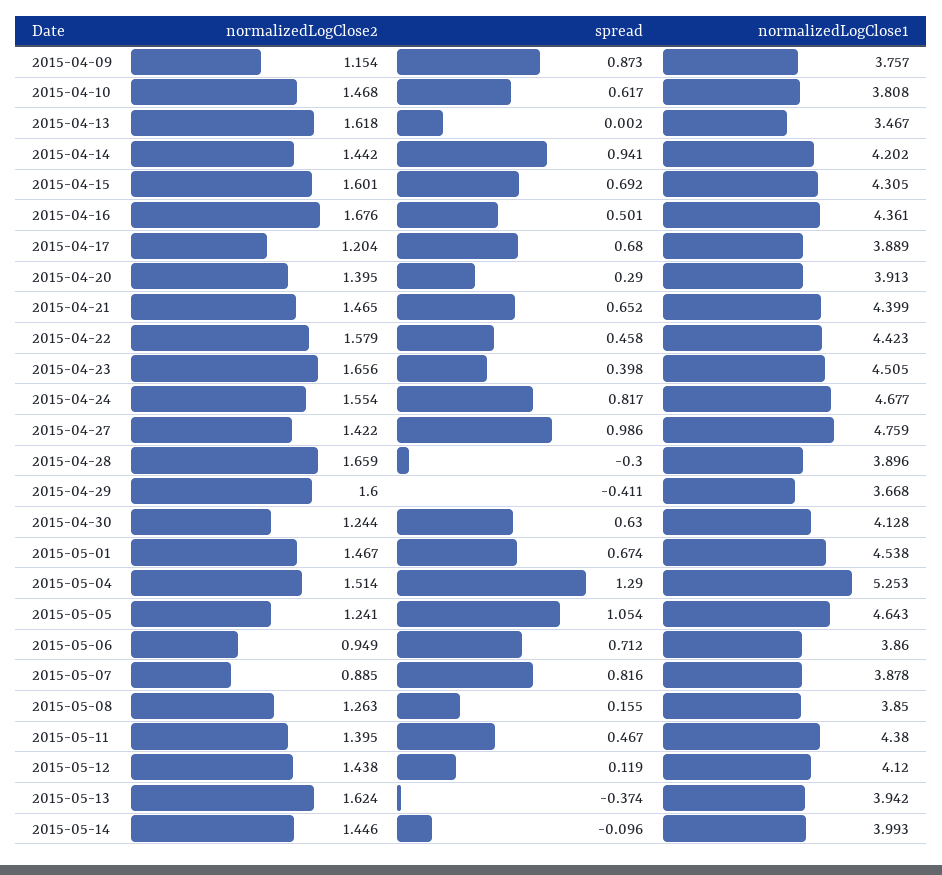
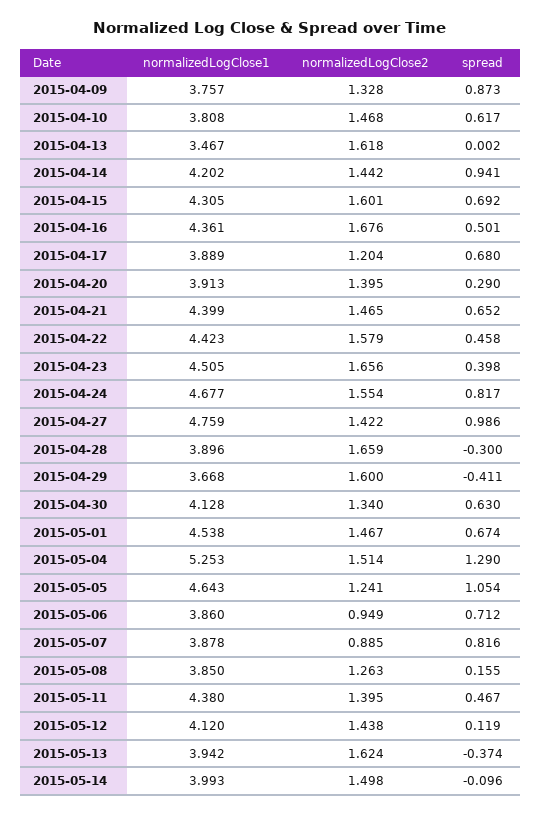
normalizedLogClose2, 2015-04-09: 1.154 -> 1.328
normalizedLogClose2, 2015-04-30: 1.244 -> 1.34
normalizedLogClose2, 2015-05-14: 1.446 -> 1.498

